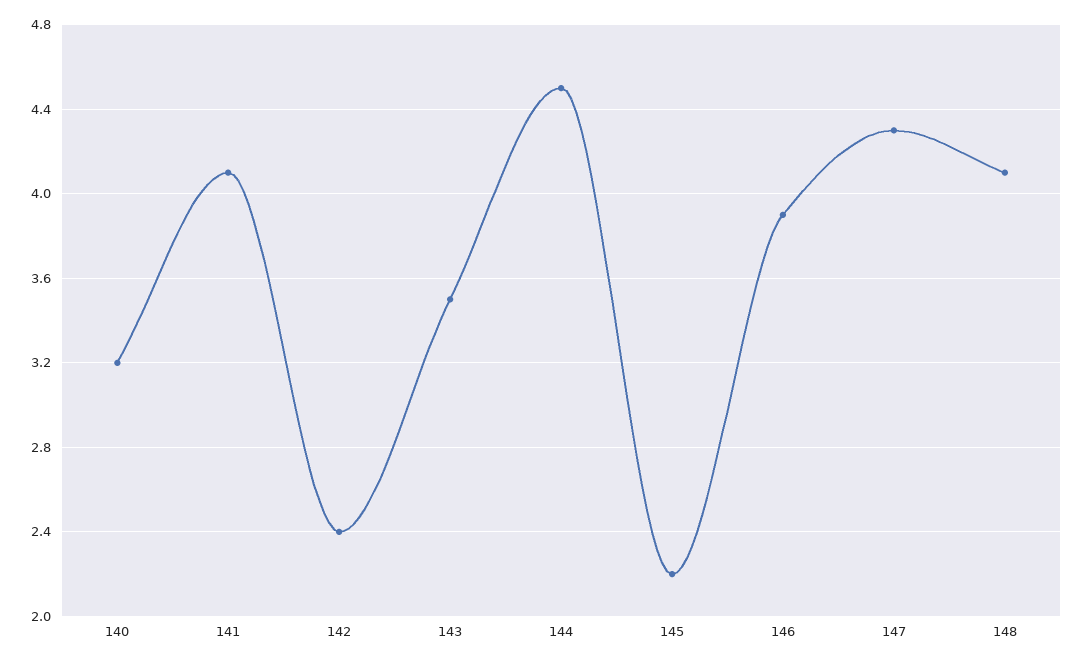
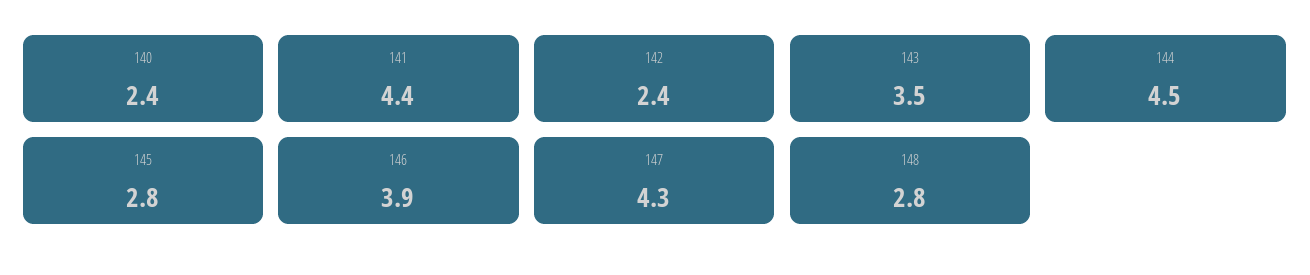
140: 3.2 -> 2.4
141: 4.1 -> 4.4
145: 2.2 -> 2.8
148: 4.1 -> 2.8

